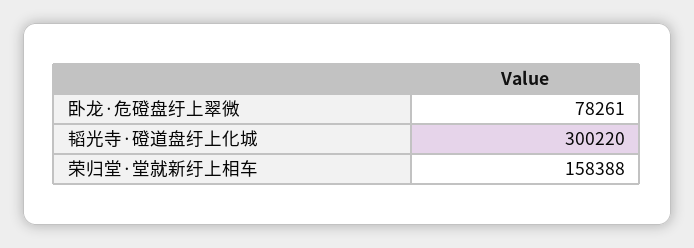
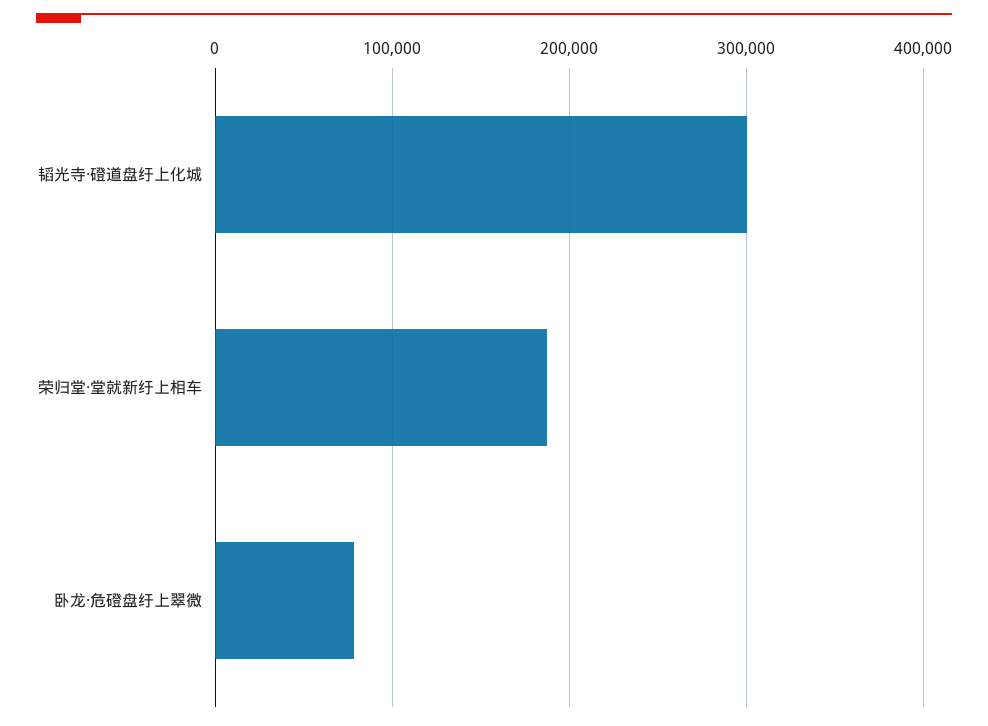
荣归堂·堂就新纡上相车: 158388 -> 190000

